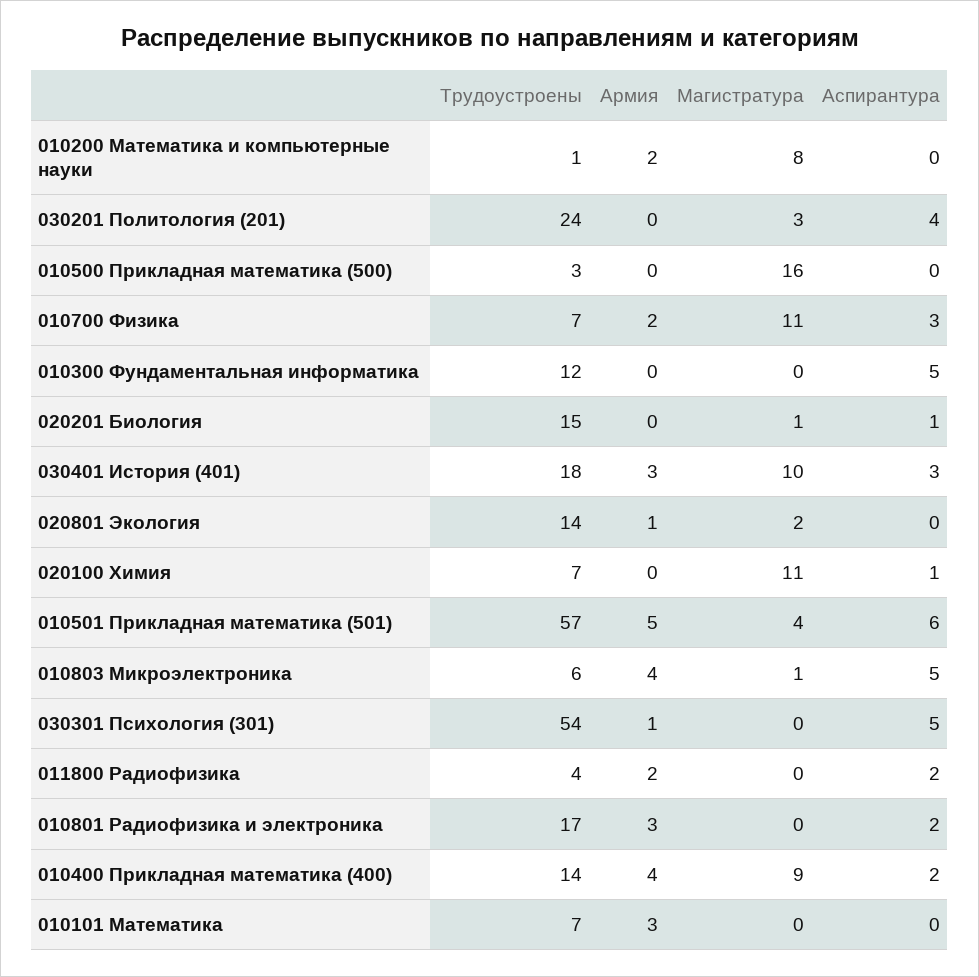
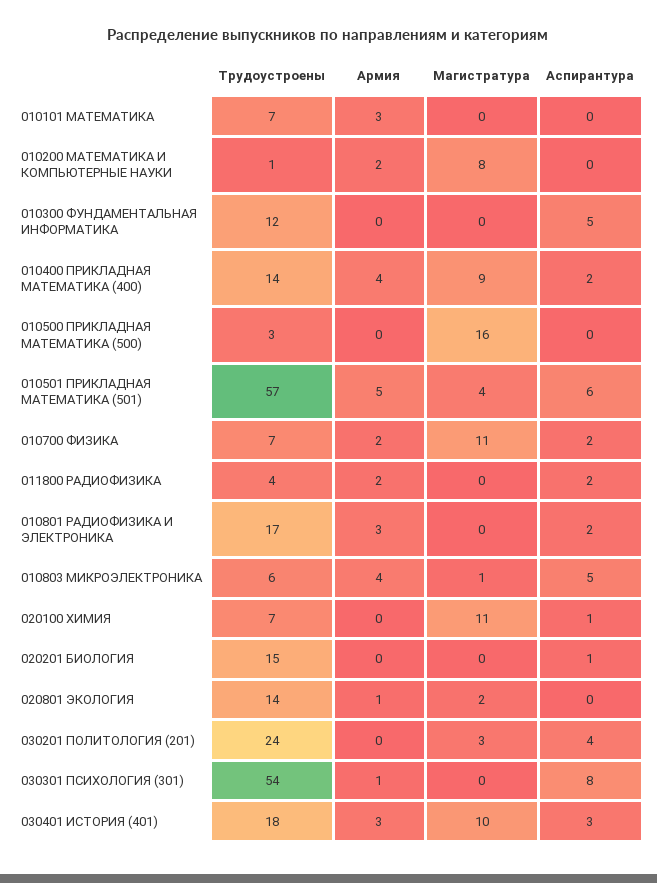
Аспирантура, 010700 Физика: 3 -> 2
Магистратура, 020201 Биология: 1 -> 0
Аспирантура, 030301 Психология (301): 5 -> 8

